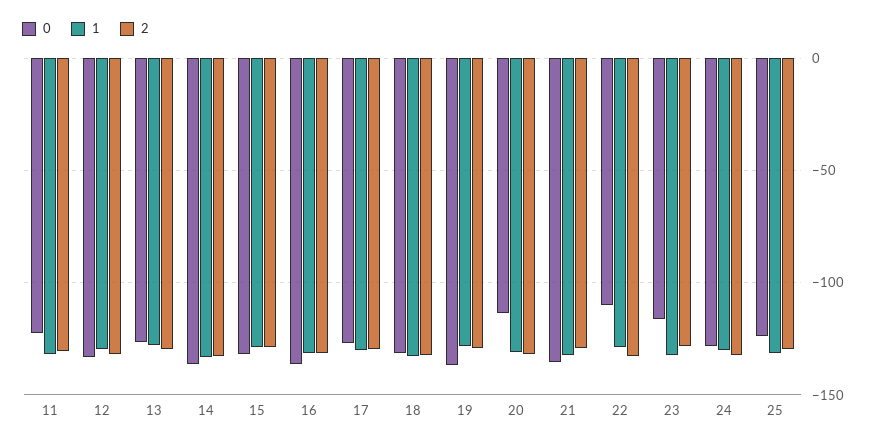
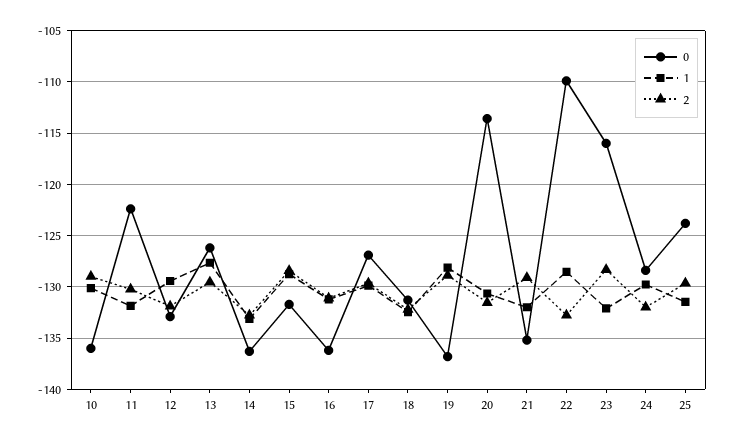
0, 10: none -> -136
1, 10: none -> -130
2, 10: none -> -129

